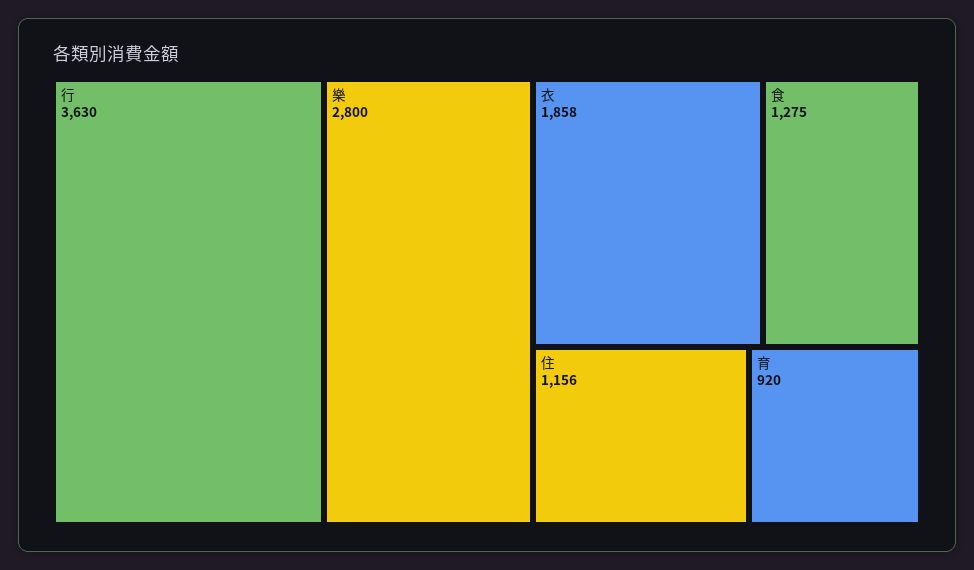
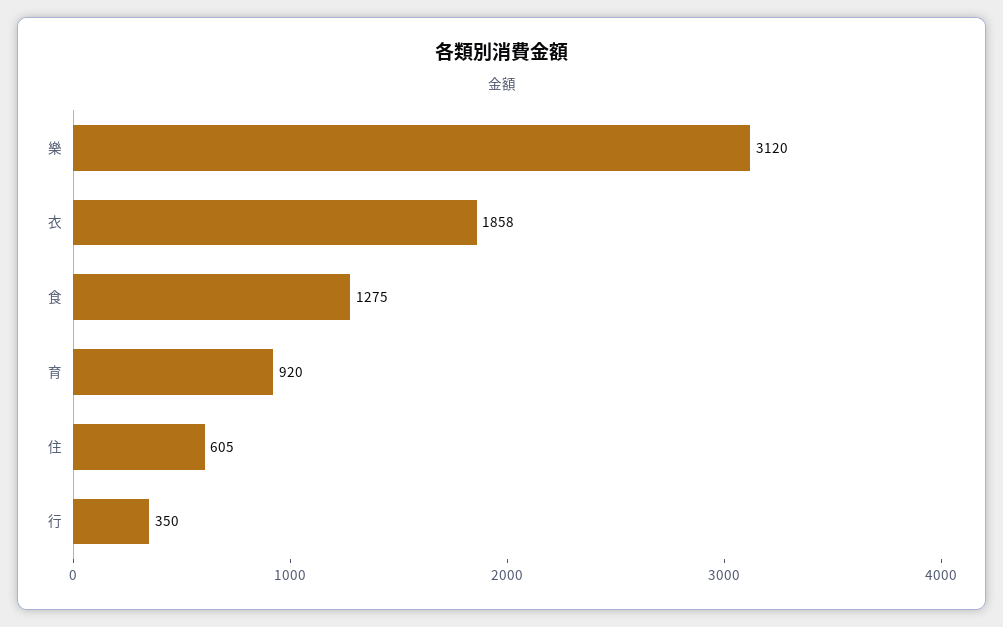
行: 3630 -> 350
樂: 2800 -> 3120
住: 1156 -> 605

